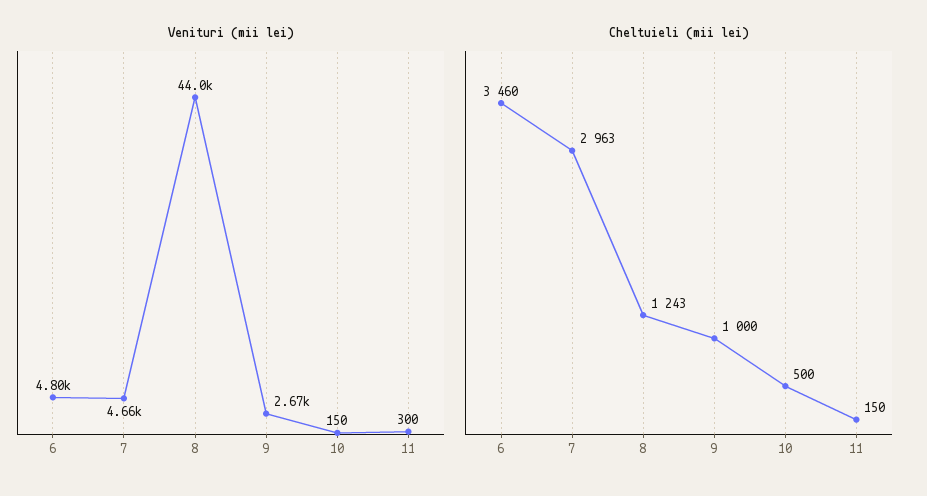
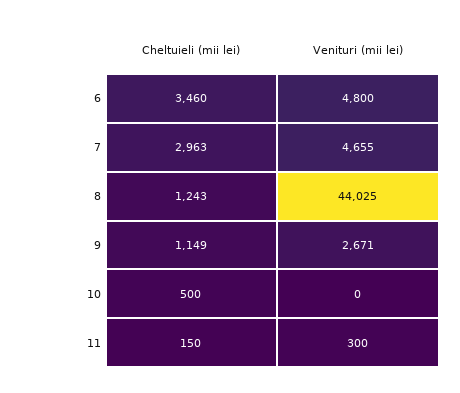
Venituri (mii lei), 10: 150 -> 0
Cheltuieli (mii lei), 9: 1000 -> 1149

